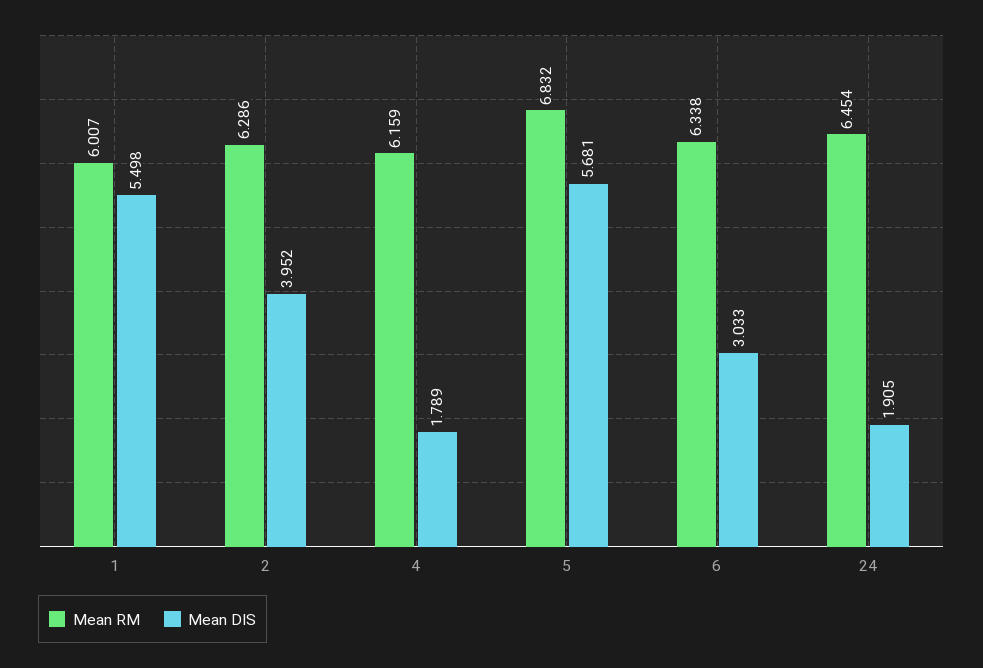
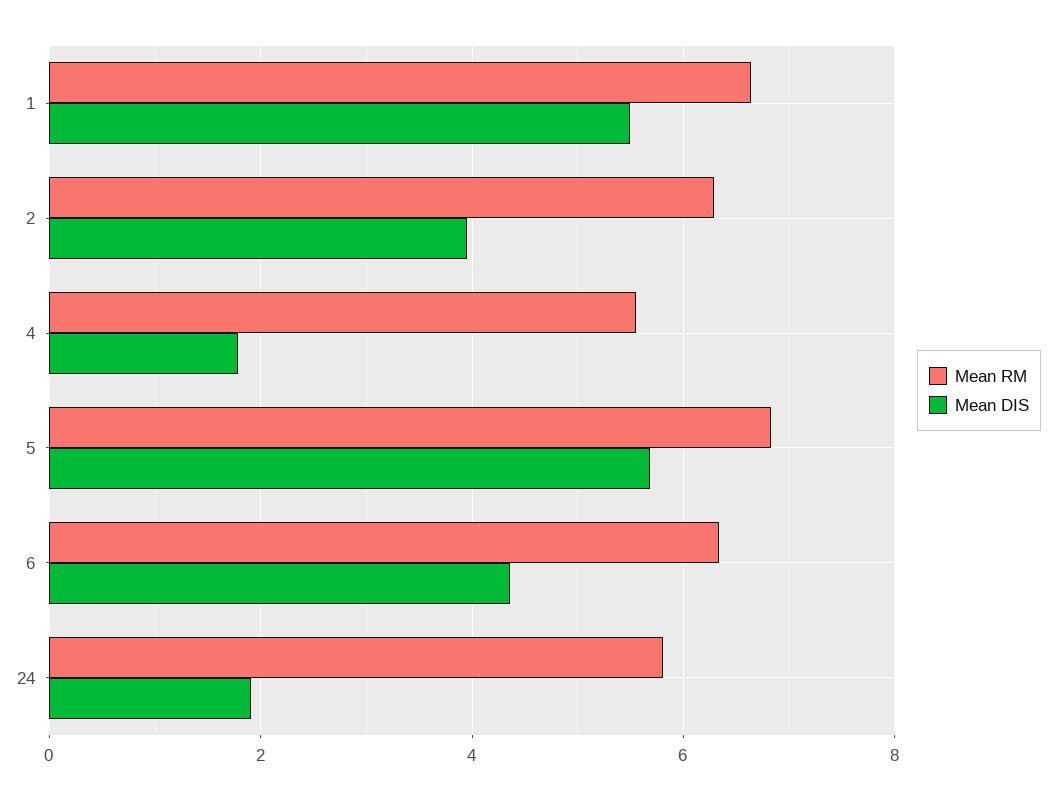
Mean RM, 1: 6.007 -> 6.6
Mean RM, 4: 6.159 -> 5.6
Mean DIS, 6: 3.033 -> 4.4
Mean RM, 24: 6.454 -> 5.8

